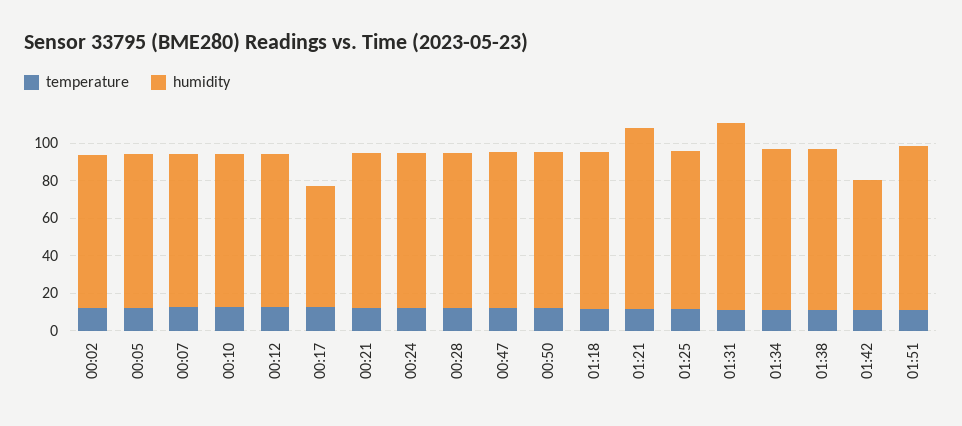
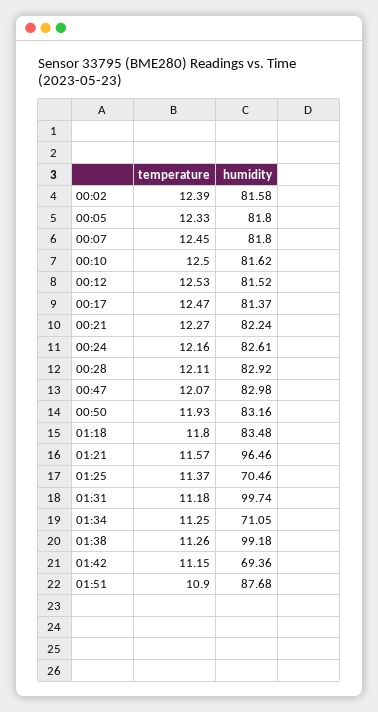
humidity, 00:17: 65 -> 81.37
humidity, 01:25: 85 -> 70.46
humidity, 01:34: 85 -> 71.05
humidity, 01:38: 85 -> 99.18

